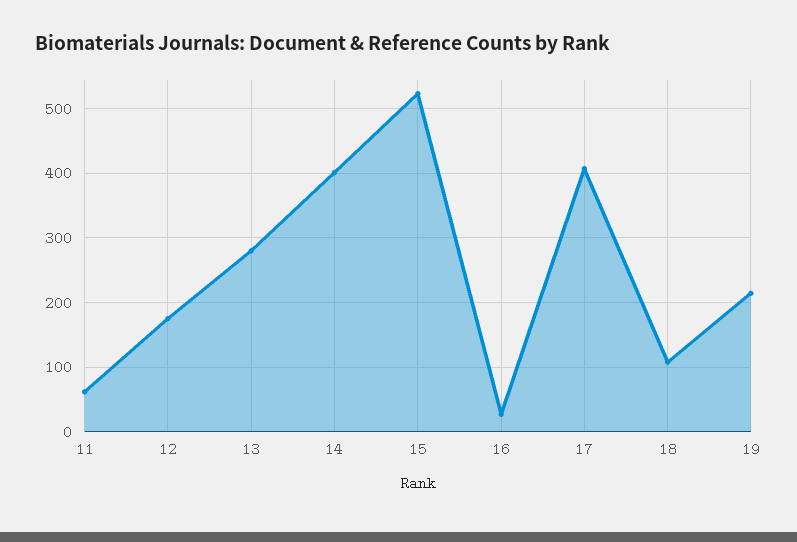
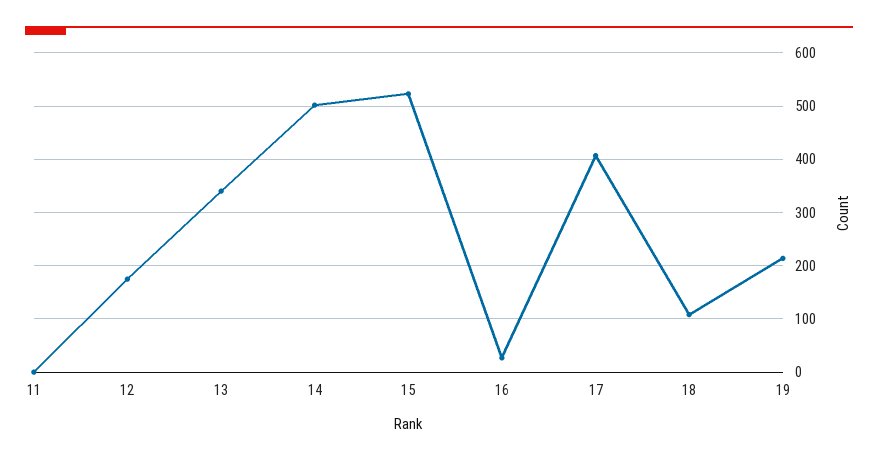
11: 60 -> 0
13: 280 -> 340
14: 400 -> 500

